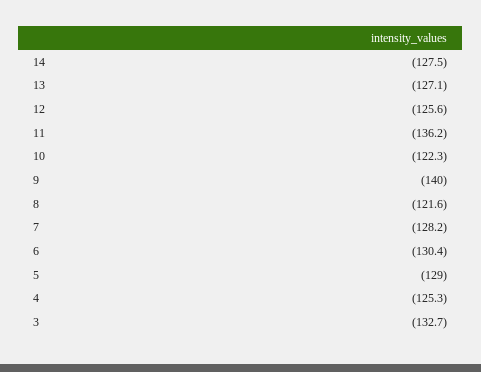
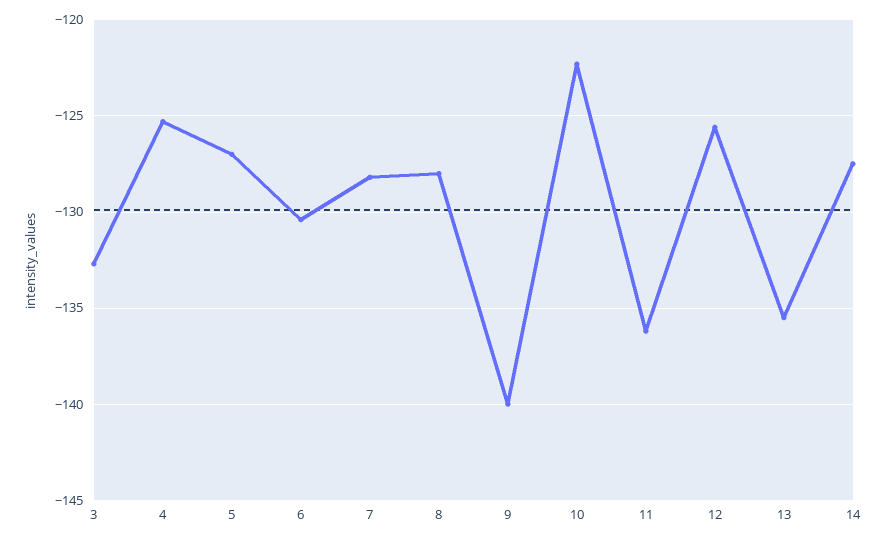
13: -127.1 -> -135.5
8: -121.6 -> -128
5: -129 -> -127

